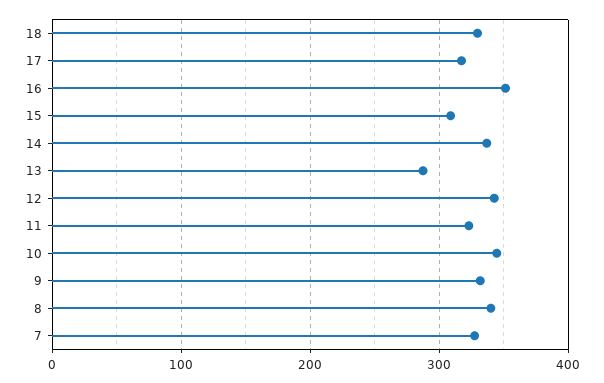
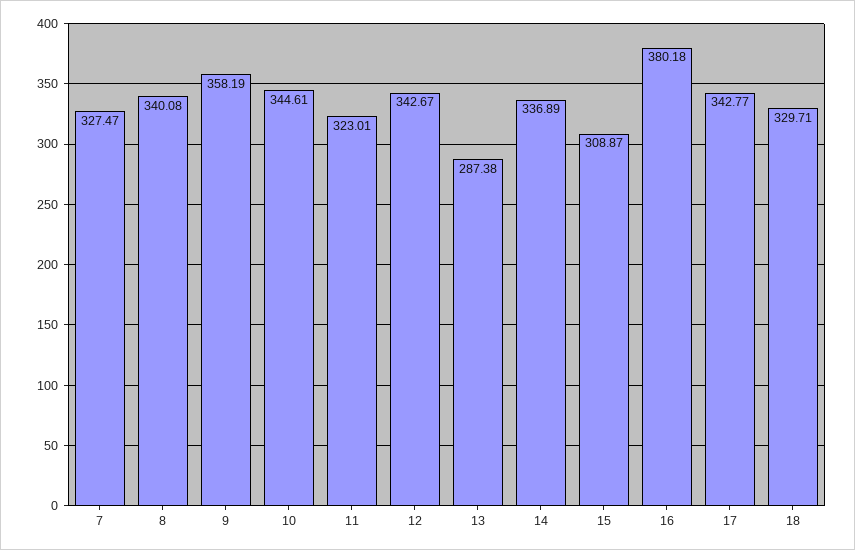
17: 320 -> 342.77
16: 350 -> 380.18
9: 330 -> 358.19

